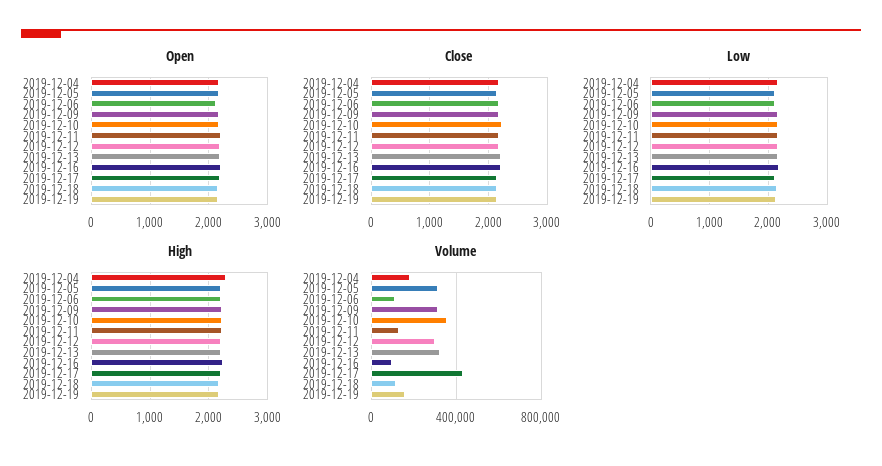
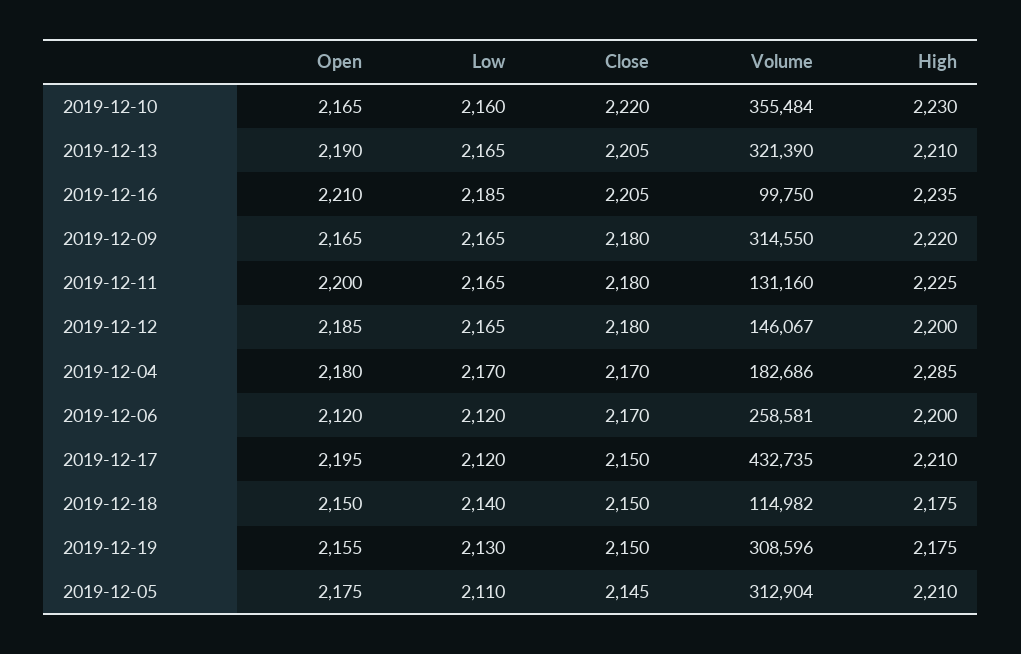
Volume, 2019-12-06: 100000 -> 258581
Volume, 2019-12-12: 300000 -> 146067
Volume, 2019-12-19: 150000 -> 308596

